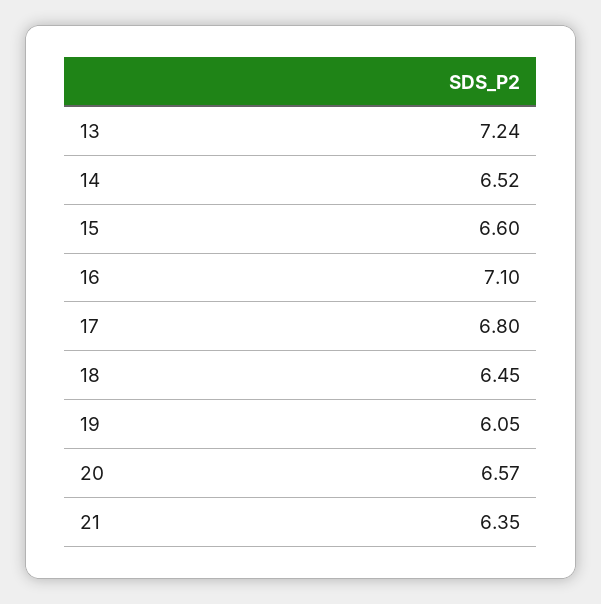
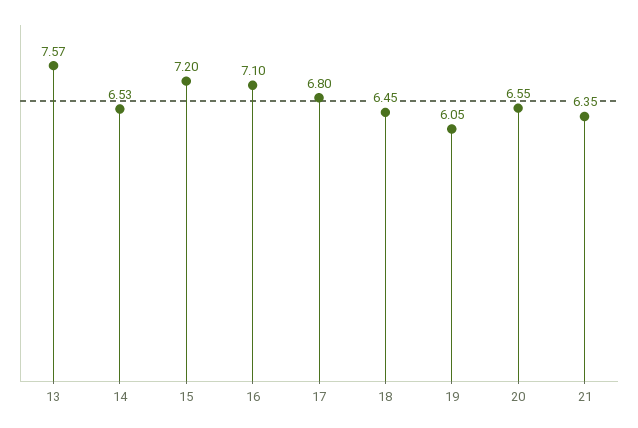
13: 7.24 -> 7.57
14: 6.52 -> 6.53
15: 6.6 -> 7.2
20: 6.57 -> 6.55

